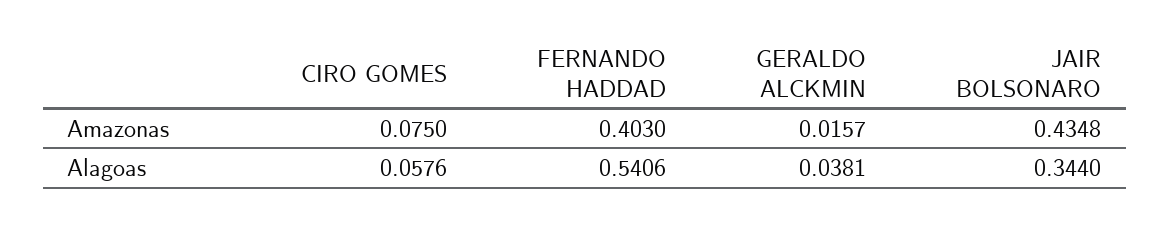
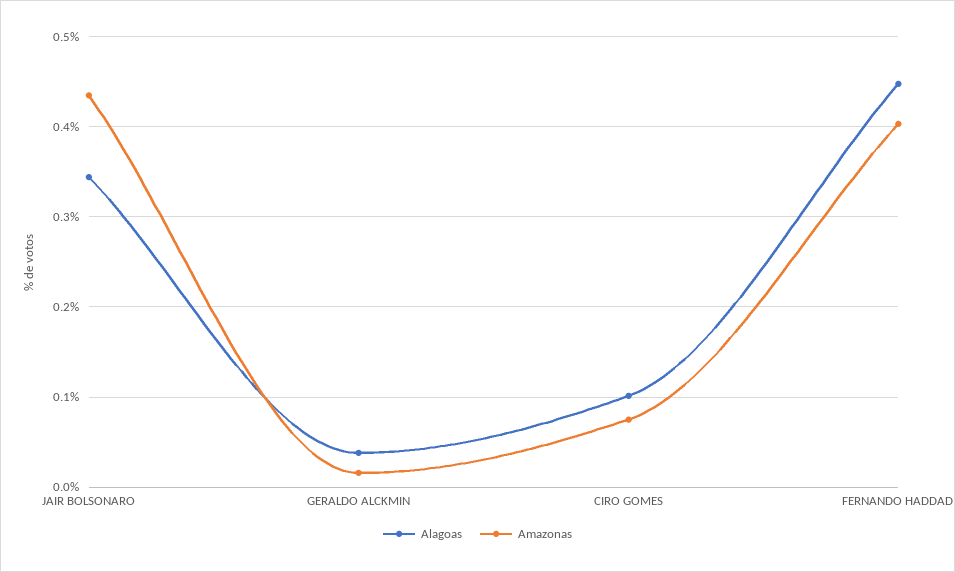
Alagoas, CIRO GOMES: 0.0576 -> 0.1
Alagoas, FERNANDO HADDAD: 0.5406 -> 0.45

